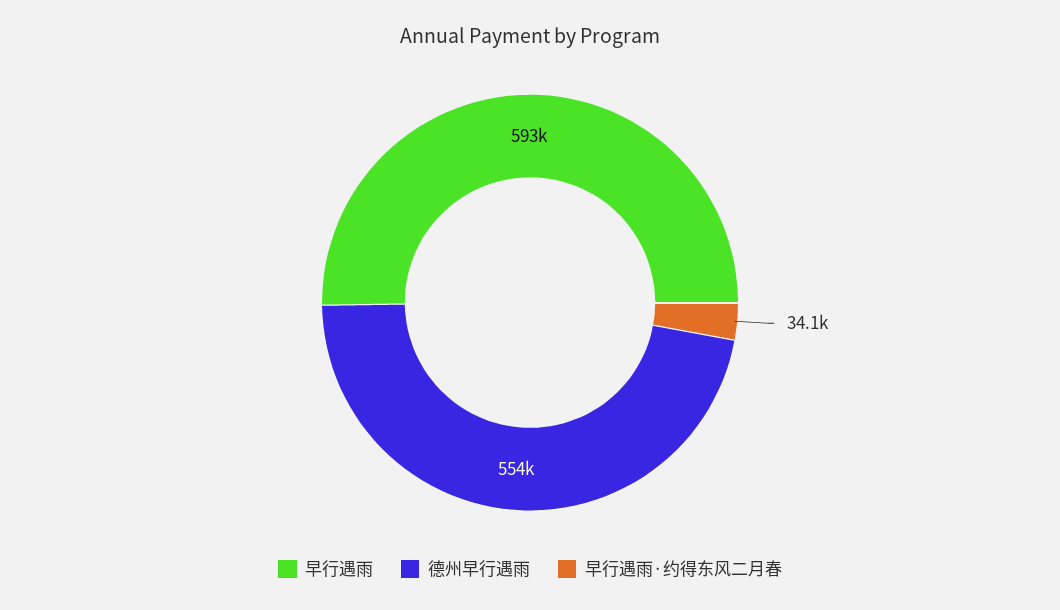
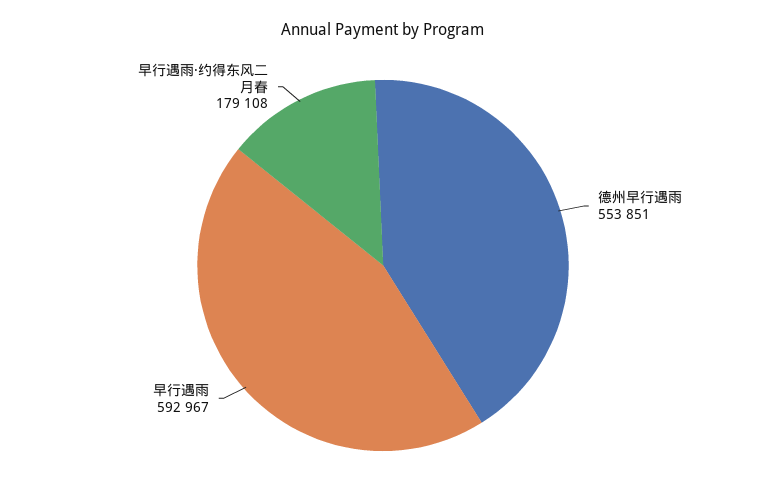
早行遇雨·约得东风二月春: 34100 -> 179108

